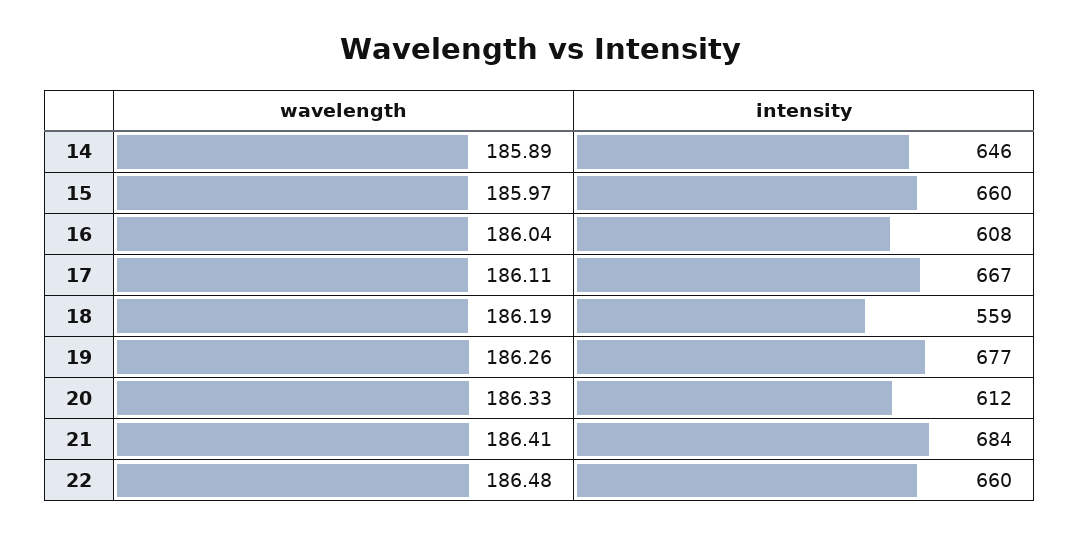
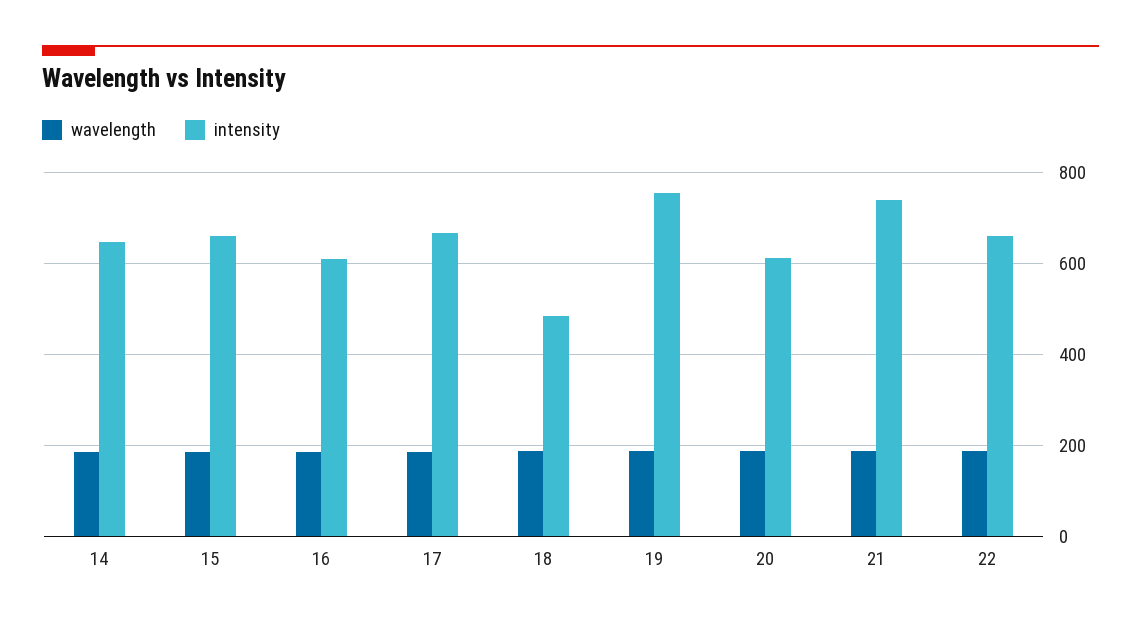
intensity, 18: 559 -> 480
intensity, 19: 677 -> 760
intensity, 21: 684 -> 740

